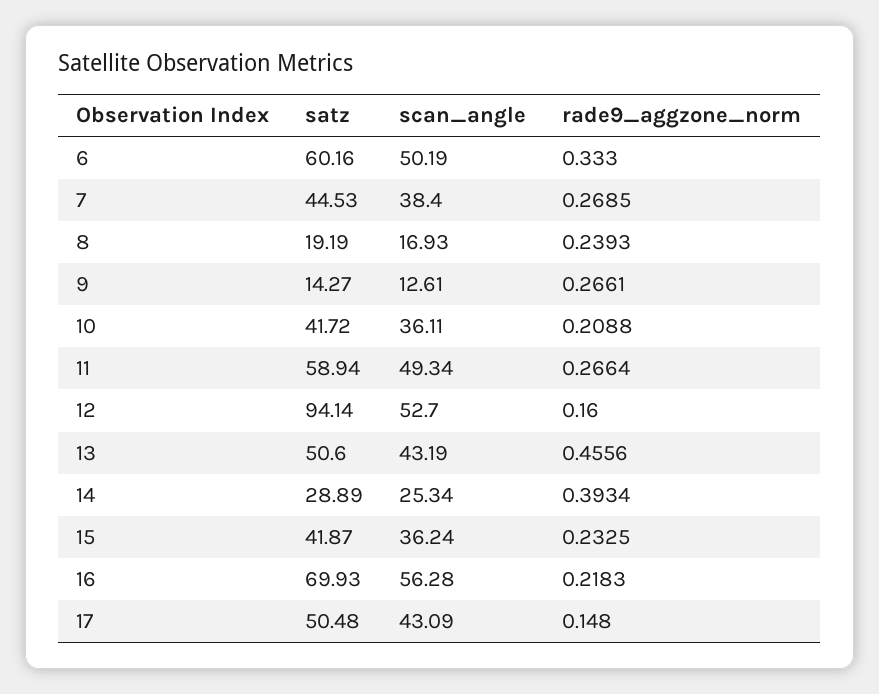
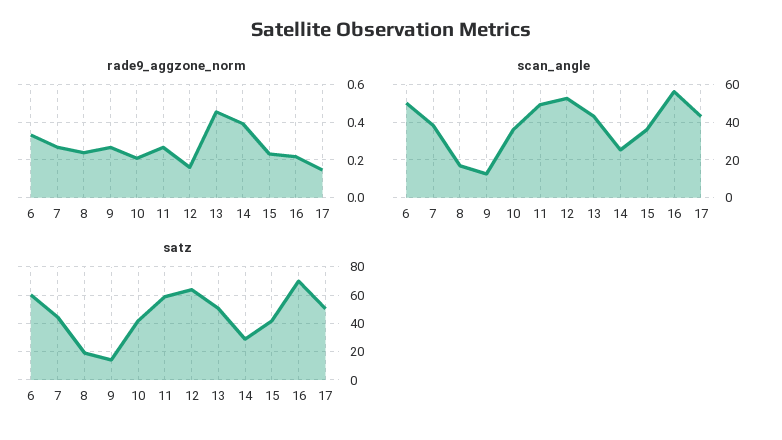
satz, 12: 94.14 -> 65

